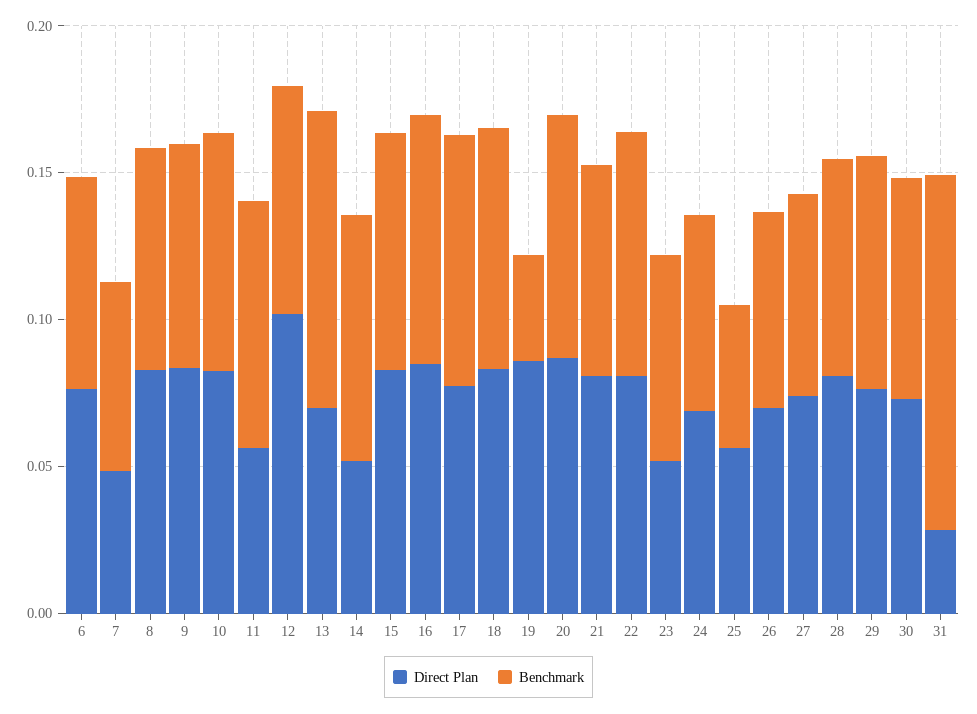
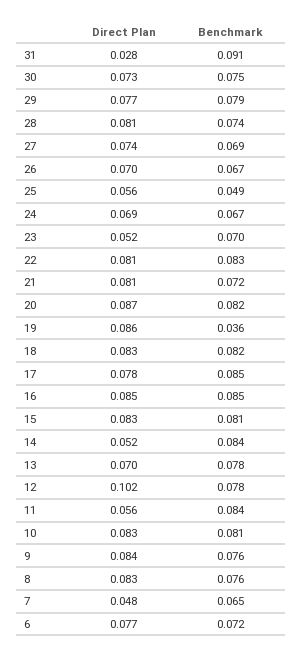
Benchmark, 13: 0.1 -> 0.078
Benchmark, 31: 0.12 -> 0.091

